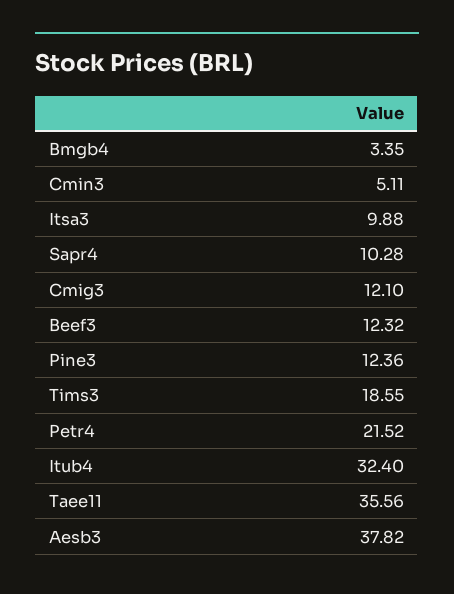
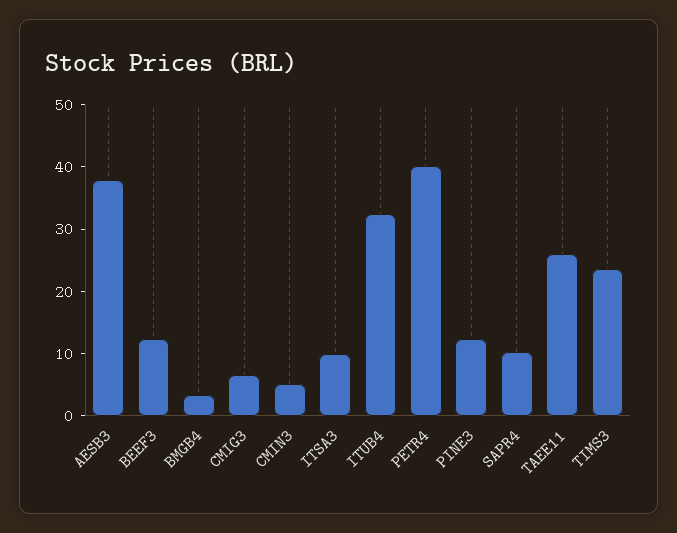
Cmig3: 12.1 -> 6
Tims3: 18.55 -> 24
Petr4: 21.52 -> 40
Taee11: 35.56 -> 26

